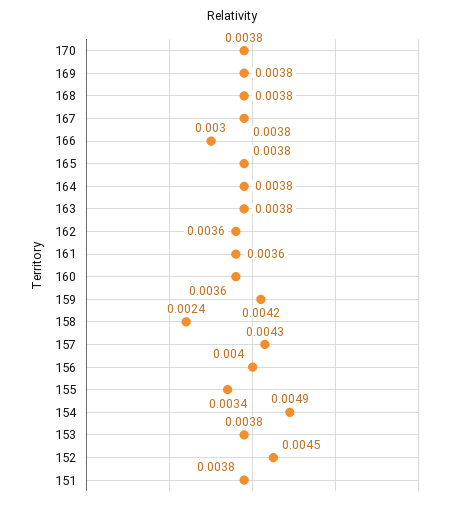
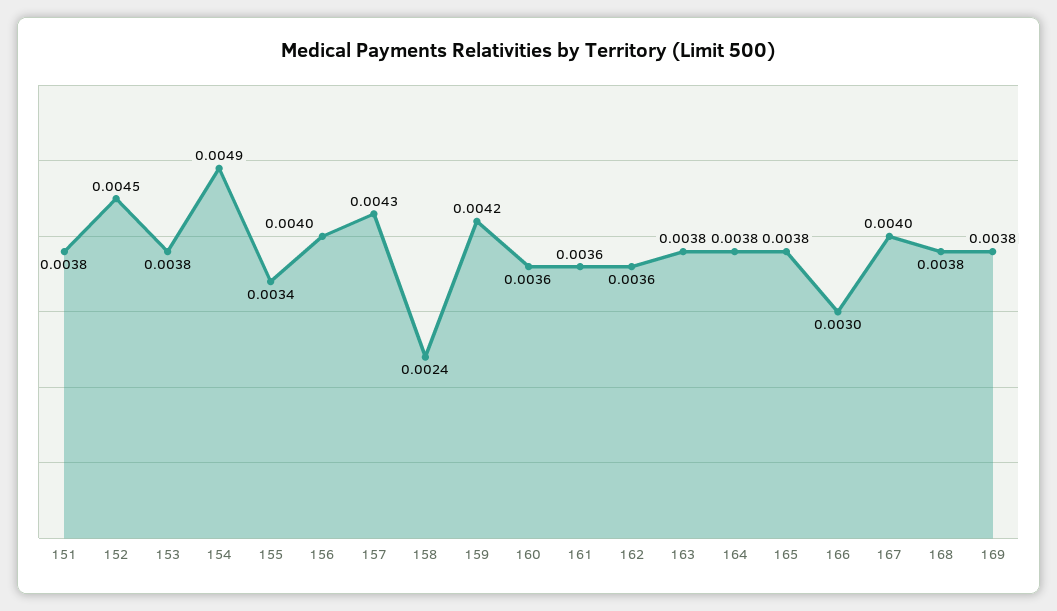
170: 0.0038 -> none
167: 0.0038 -> 0.004

